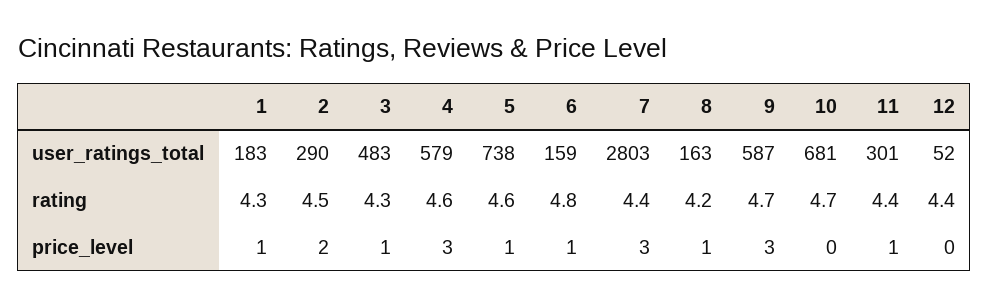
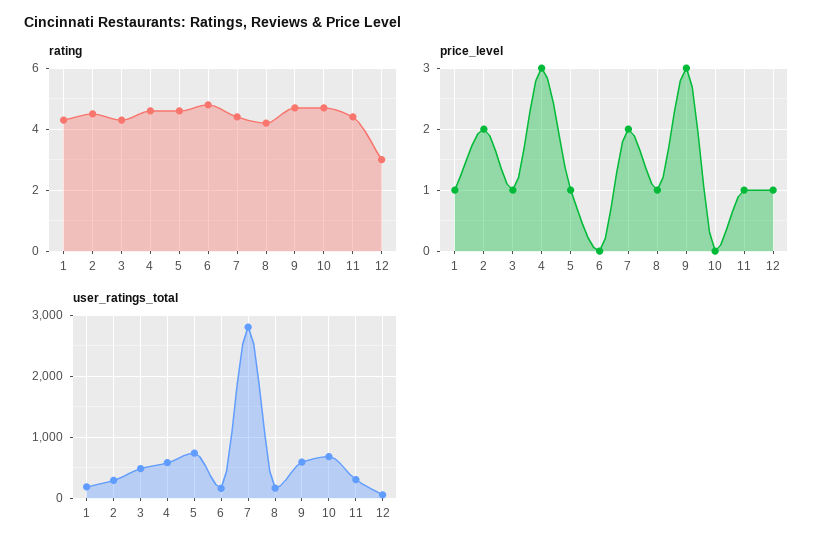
rating, 12: 4.4 -> 3
price_level, 6: 1 -> 0
price_level, 7: 3 -> 2
price_level, 12: 0 -> 1

